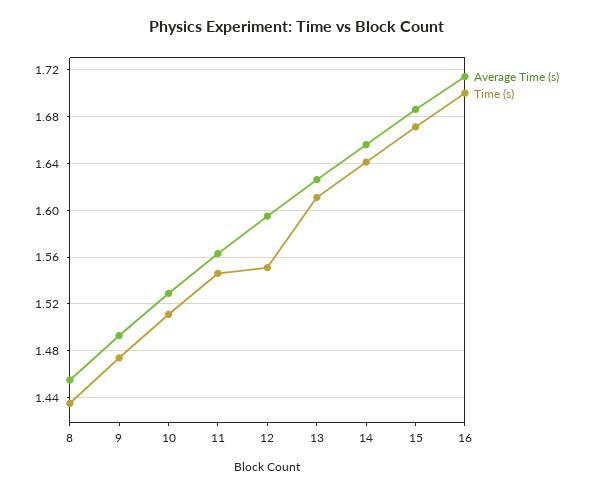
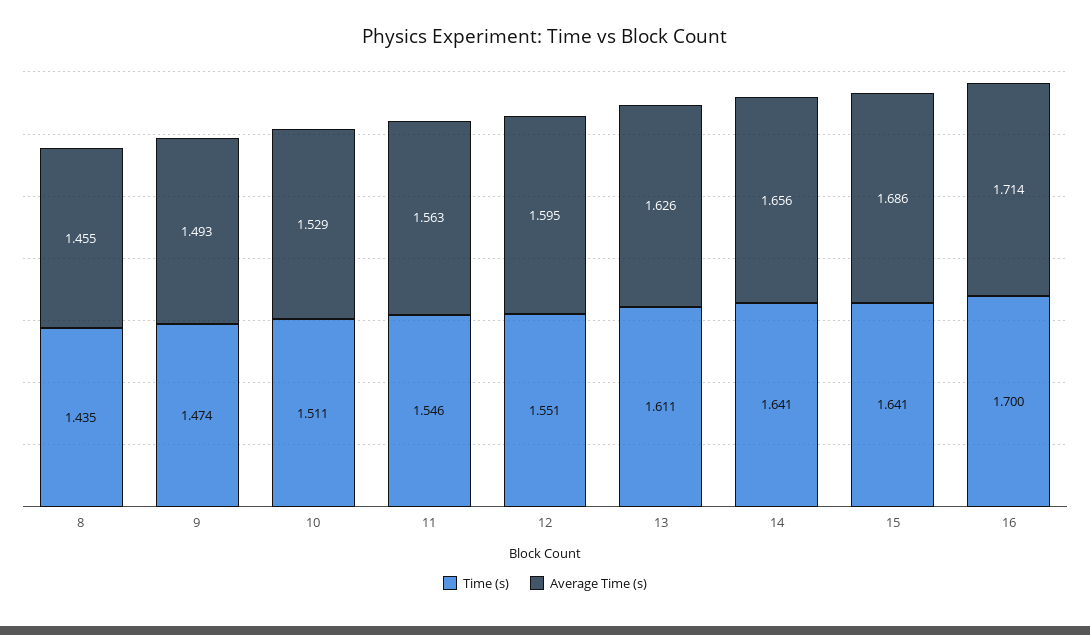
Time (s), 15: 1.67 -> 1.641

